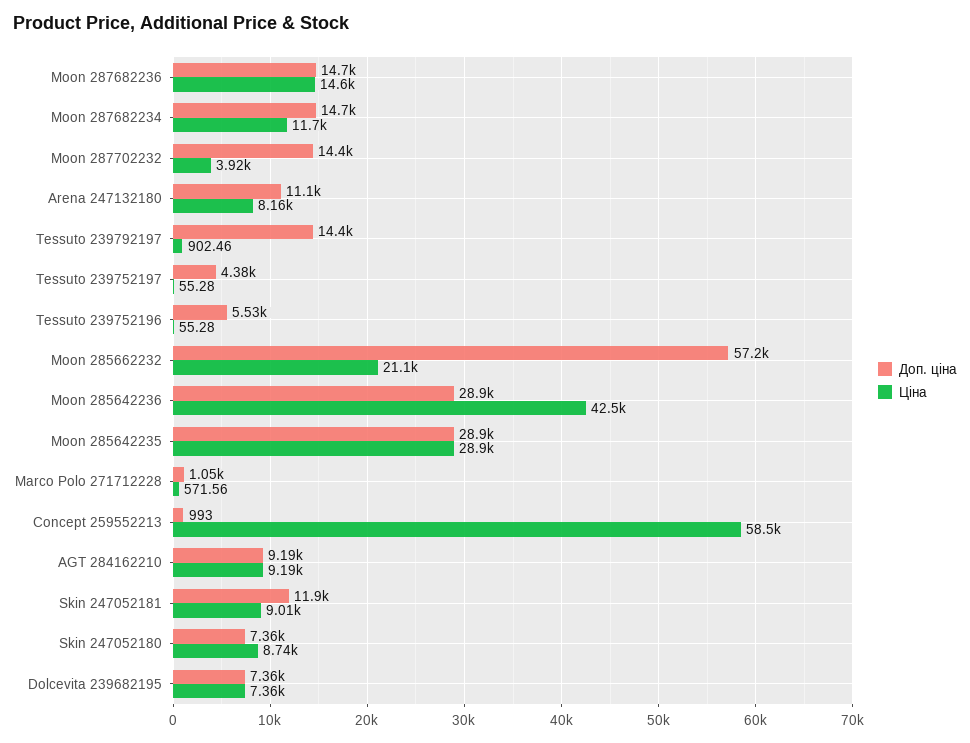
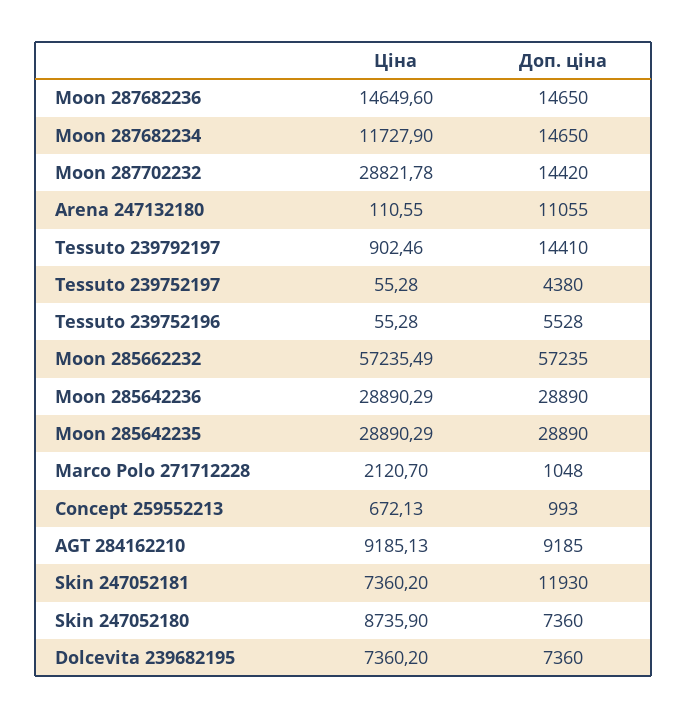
Ціна, Moon 287702232: 3920 -> 28821.78
Ціна, Arena 247132180: 8160 -> 110.55
Ціна, Moon 285662232: 21100 -> 57235.49
Ціна, Moon 285642236: 42500 -> 28890.29
Ціна, Marco Polo 271712228: 571.56 -> 2120.7
Ціна, Concept 259552213: 58500 -> 672.13
Ціна, Skin 247052181: 9010 -> 7360.2

